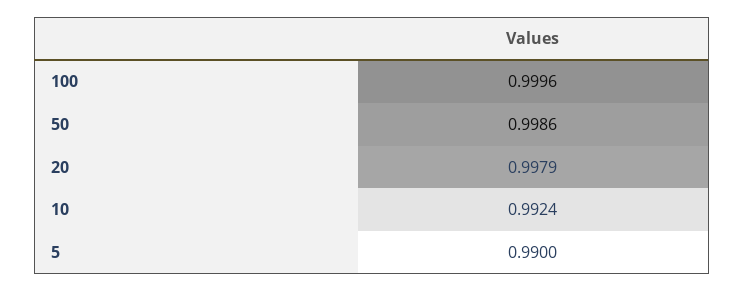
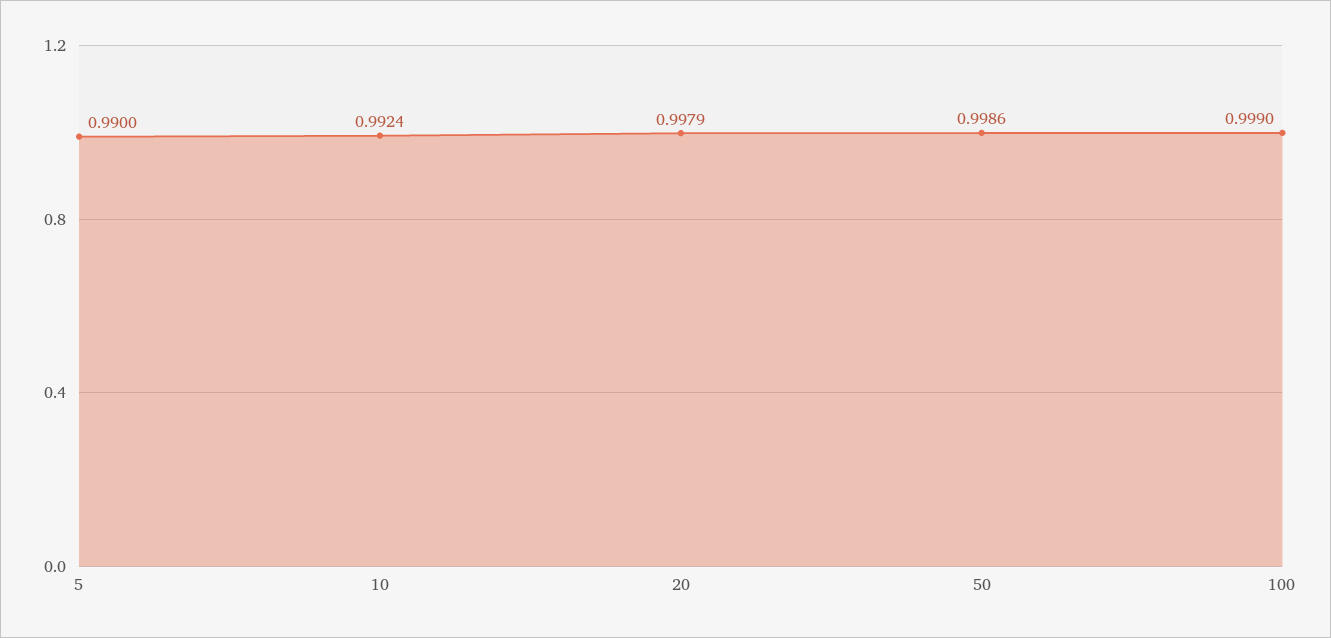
100: 0.9996 -> 0.999

